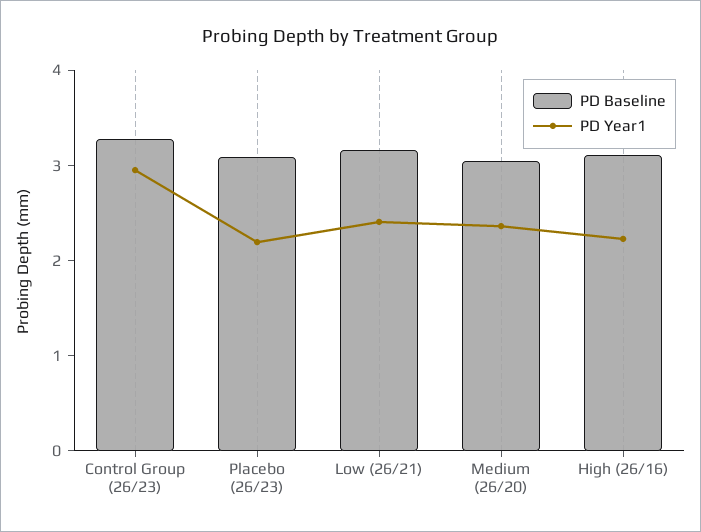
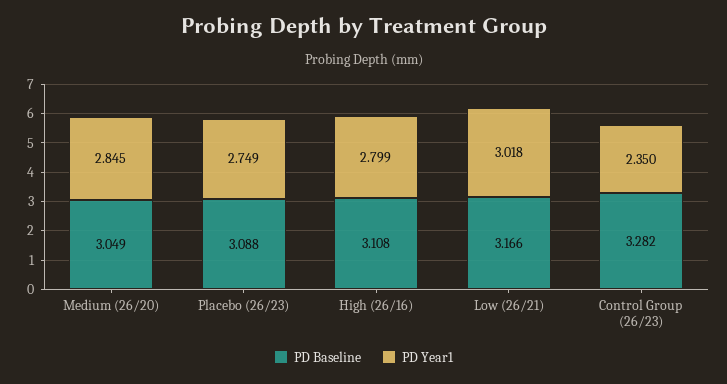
PD Year1, Control Group (26/23): 3 -> 2.35
PD Year1, Placebo (26/23): 2.2 -> 2.749
PD Year1, Low (26/21): 2.4 -> 3.018
PD Year1, Medium (26/20): 2.4 -> 2.845
PD Year1, High (26/16): 2.2 -> 2.799

